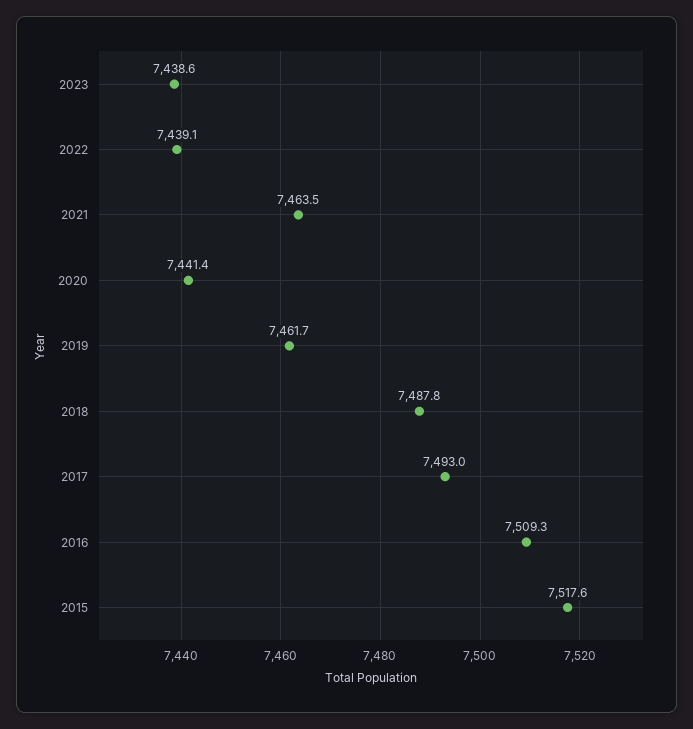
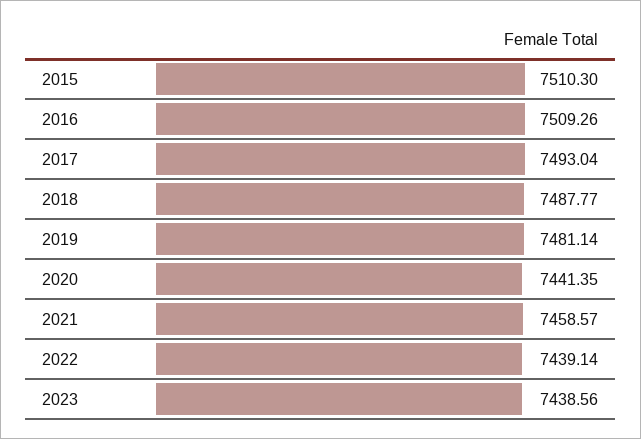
2021: 7463.5 -> 7458.57
2019: 7461.7 -> 7481.14
2015: 7517.6 -> 7510.3

